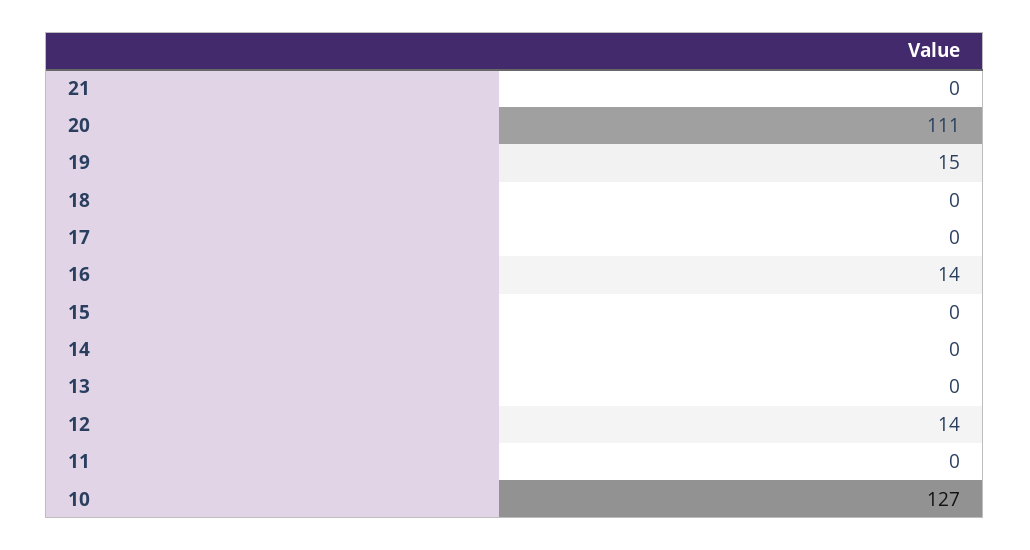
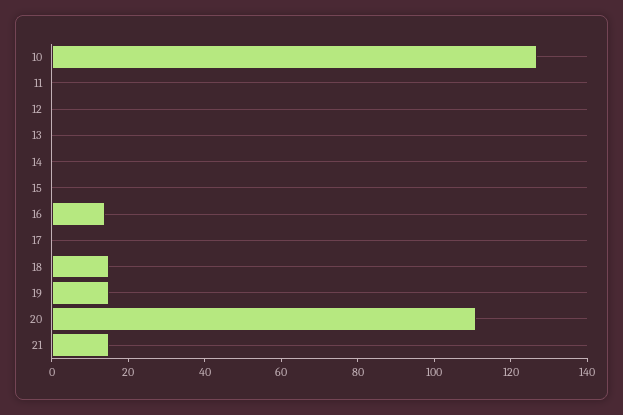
21: 0 -> 15
18: 0 -> 15
12: 14 -> 0

